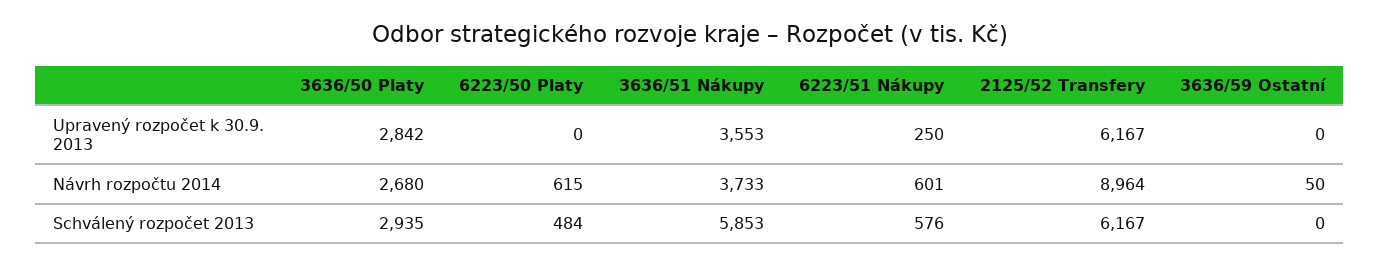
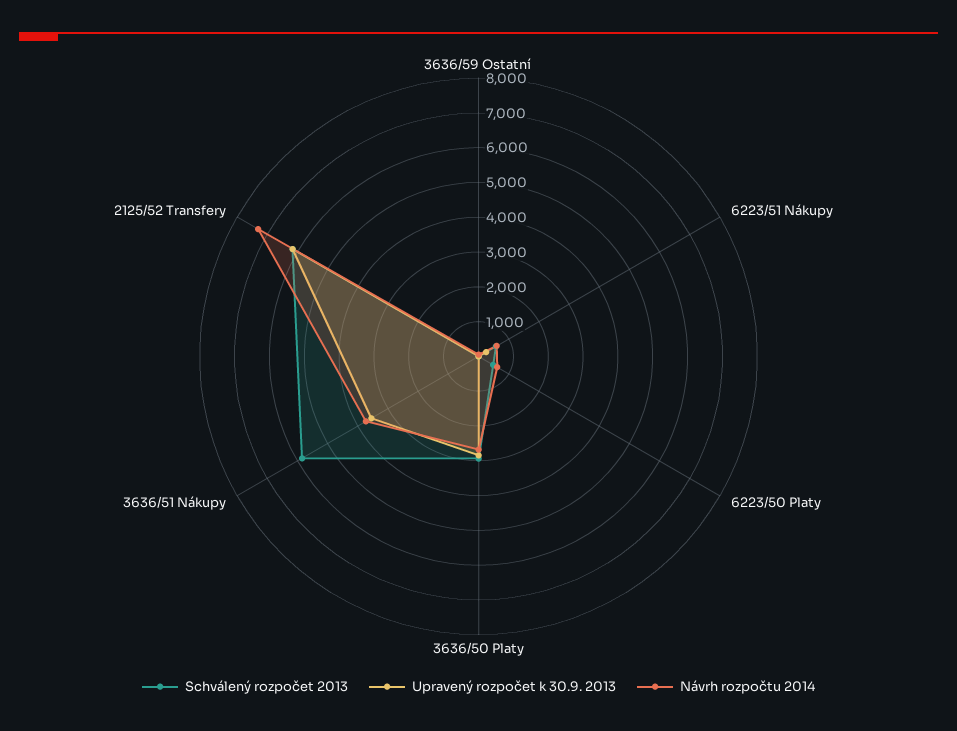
Návrh rozpočtu 2014, 2125/52 Transfery: 8964 -> 7250

